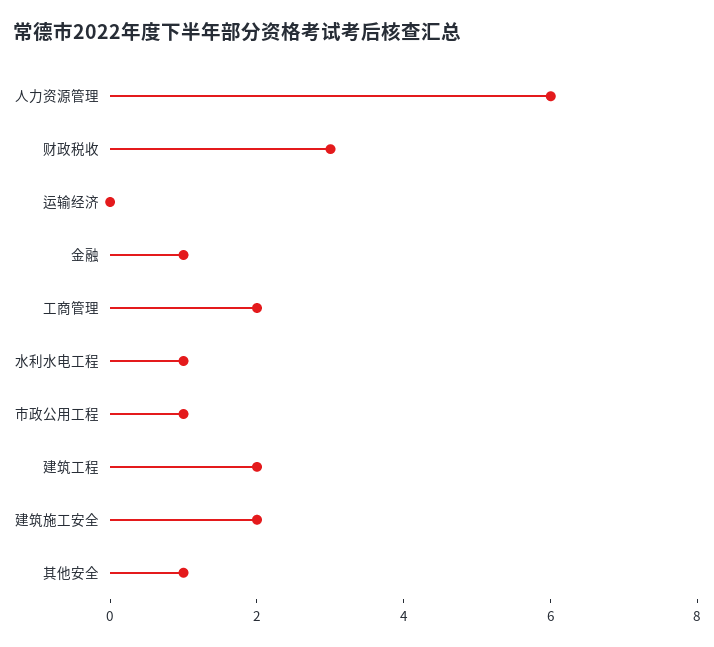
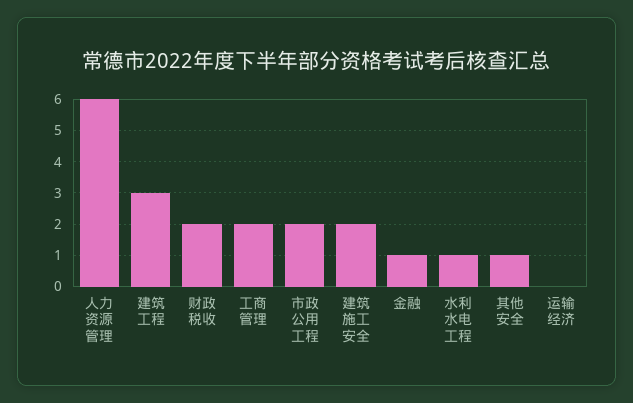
财政税收: 3 -> 2
市政公用工程: 1 -> 2
建筑工程: 2 -> 3

